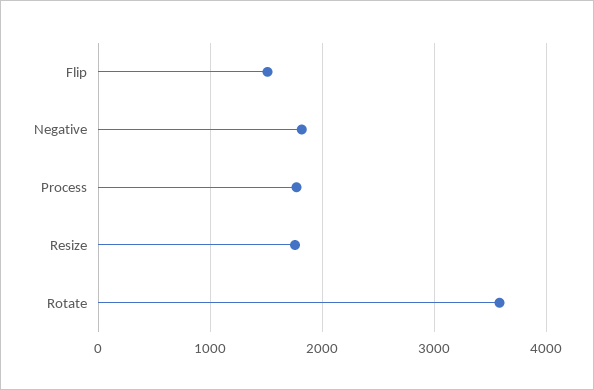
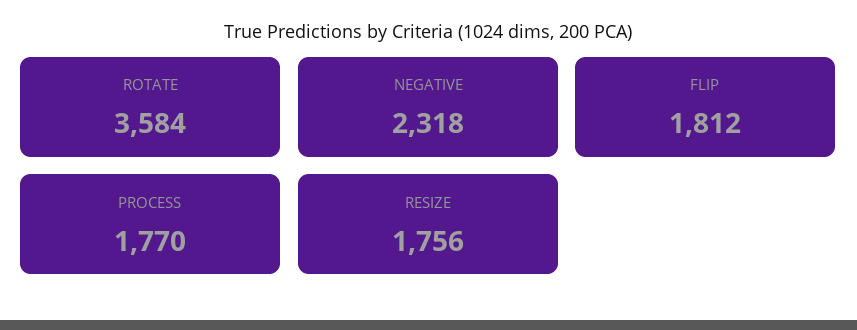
Flip: 1500 -> 1812
Negative: 1800 -> 2318

